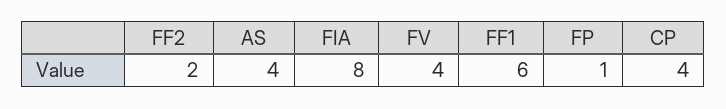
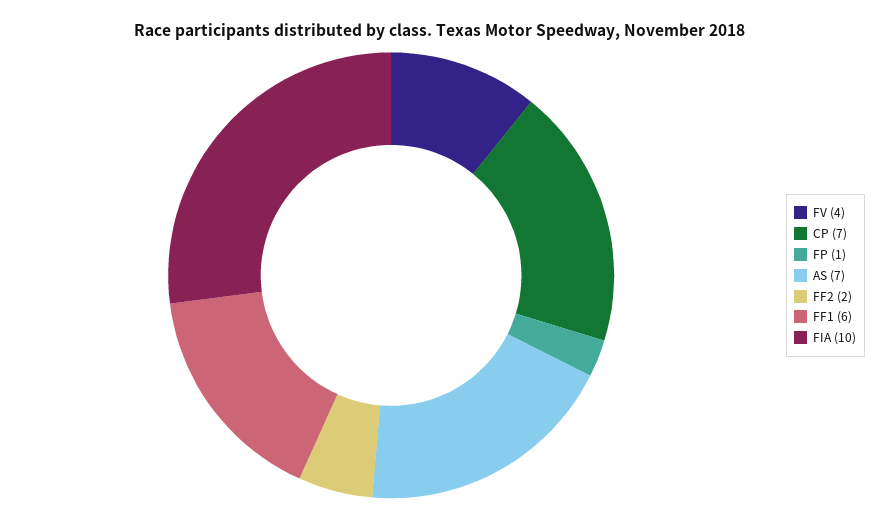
AS: 4 -> 7
FIA: 8 -> 10
CP: 4 -> 7

